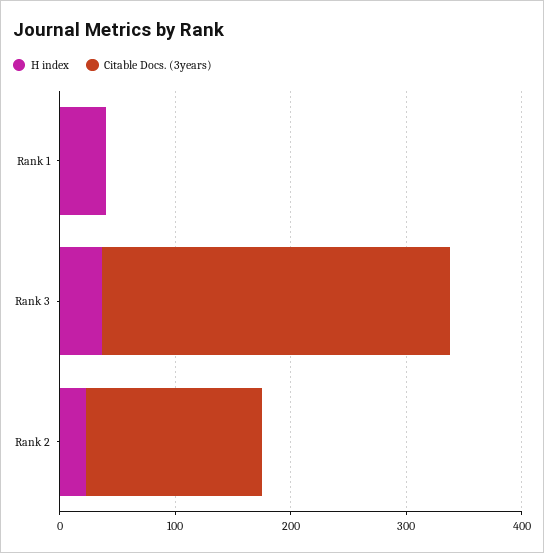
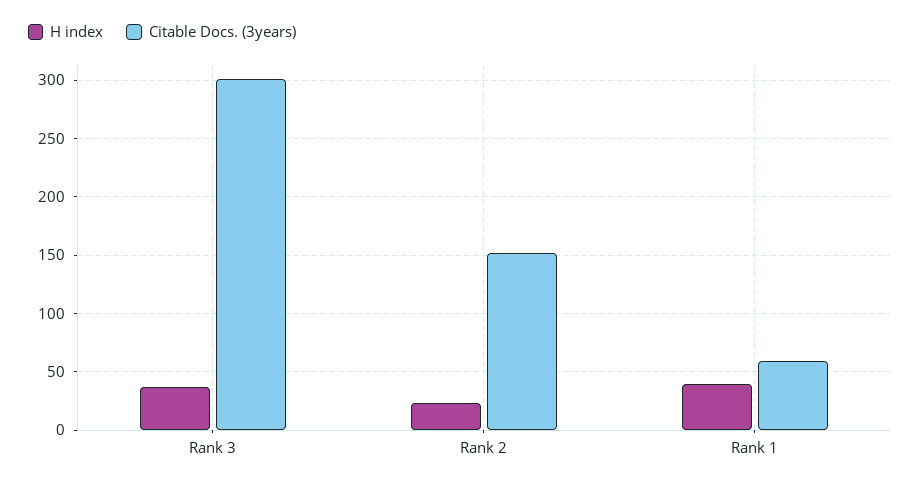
Citable Docs. (3years), Rank 1: 0 -> 60

